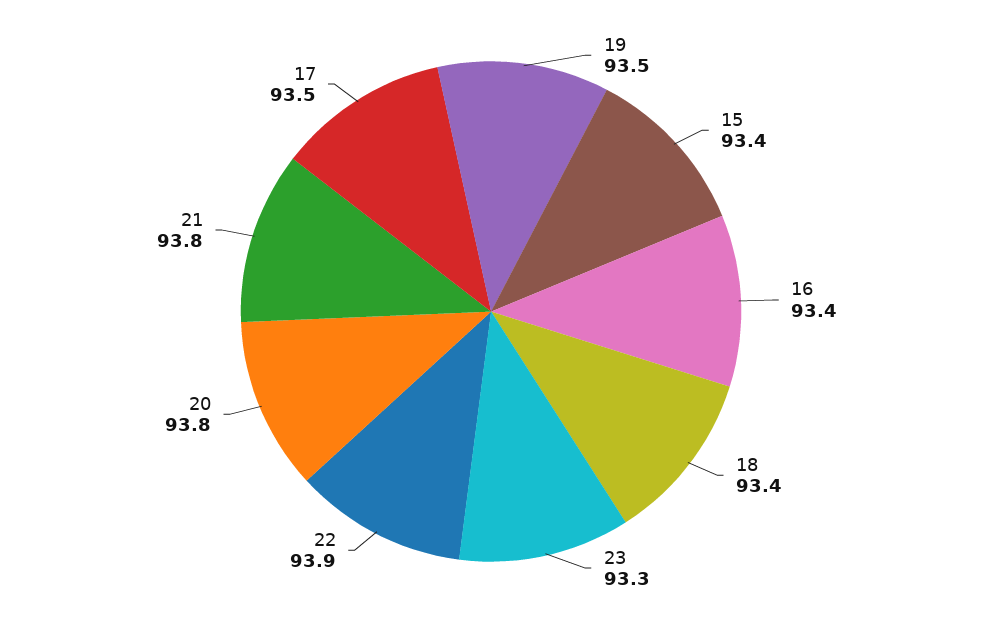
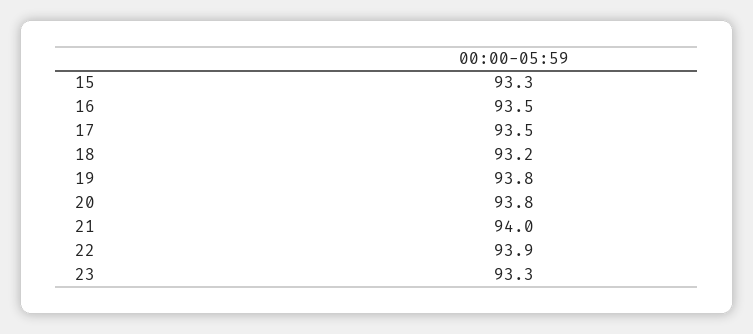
19: 93.5 -> 93.8
15: 93.4 -> 93.3
16: 93.4 -> 93.5
18: 93.4 -> 93.2
21: 93.8 -> 94

